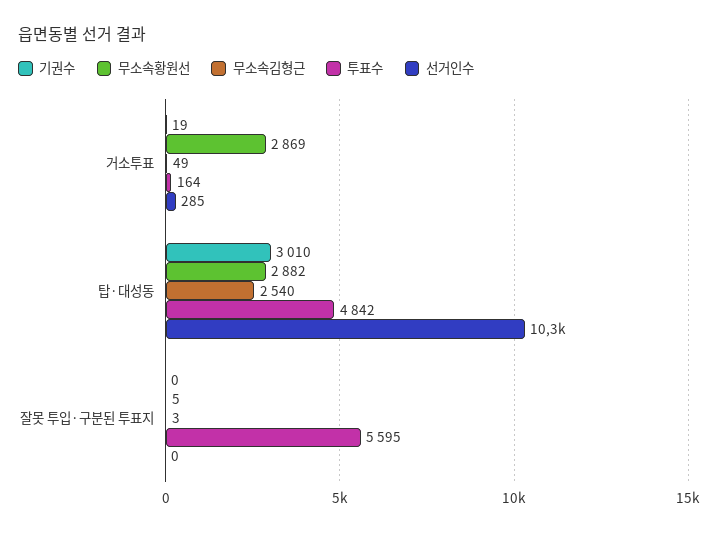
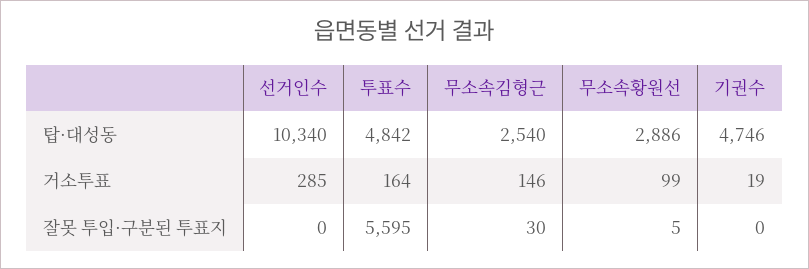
무소속황원선, 거소투표: 2869 -> 99
무소속김형근, 거소투표: 49 -> 146
기권수, 탑·대성동: 3010 -> 4746
무소속황원선, 탑·대성동: 2882 -> 2886
무소속김형근, 잘못 투입·구분된 투표지: 3 -> 30

